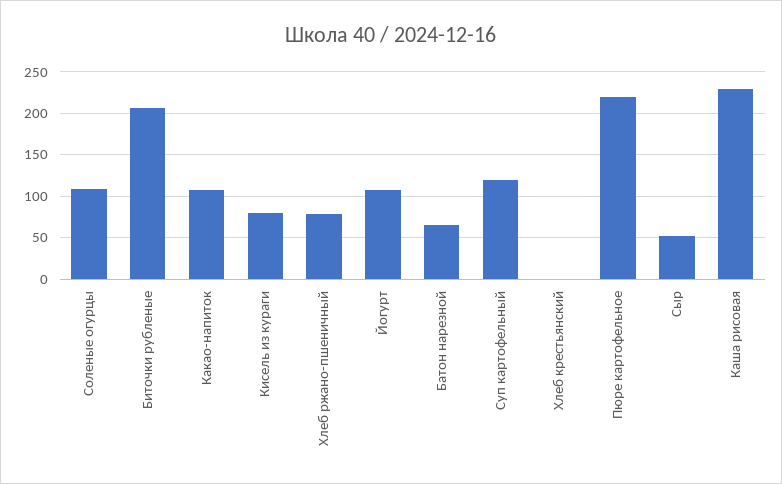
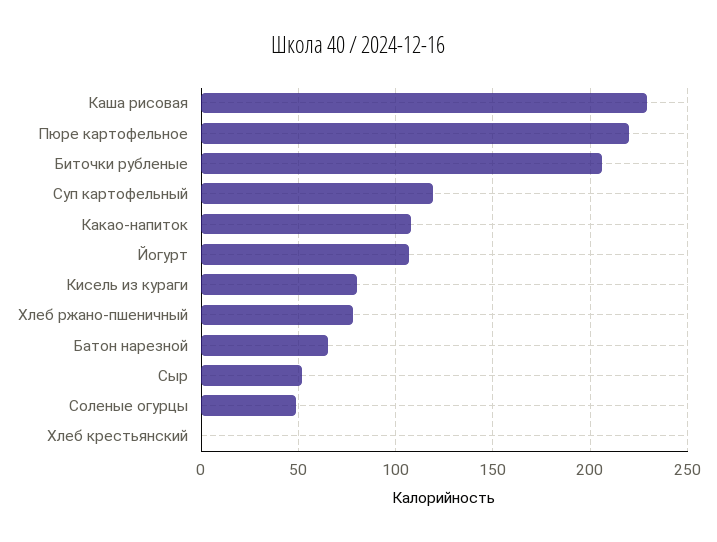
Соленые огурцы: 110 -> 50

